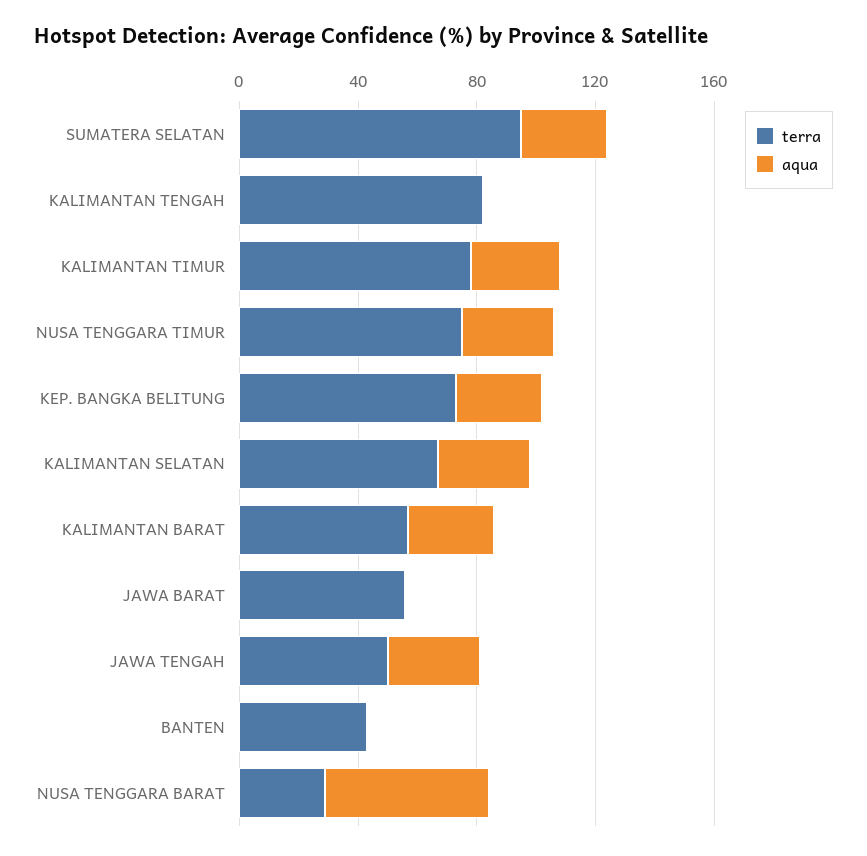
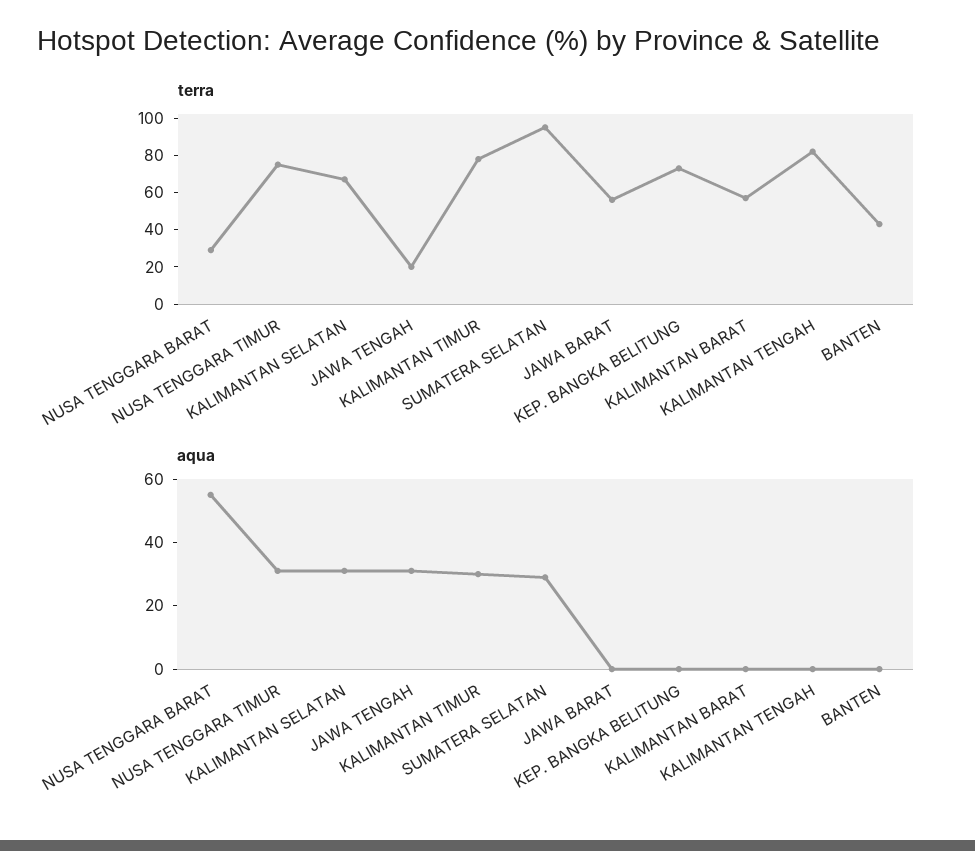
aqua, KEP. BANGKA BELITUNG: 30 -> 0
aqua, KALIMANTAN BARAT: 30 -> 0
terra, JAWA TENGAH: 50 -> 20

